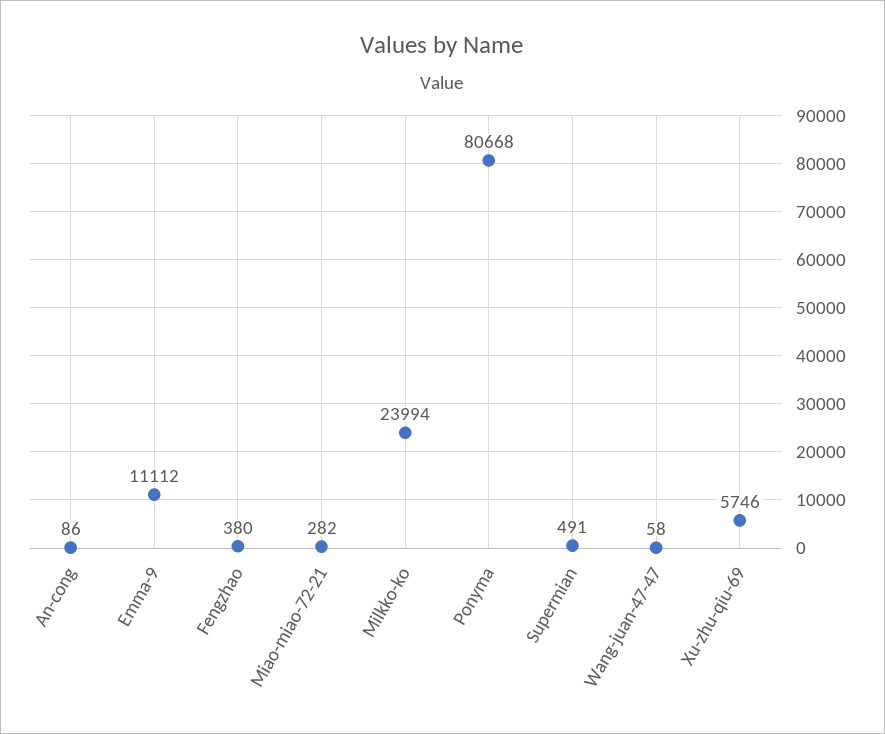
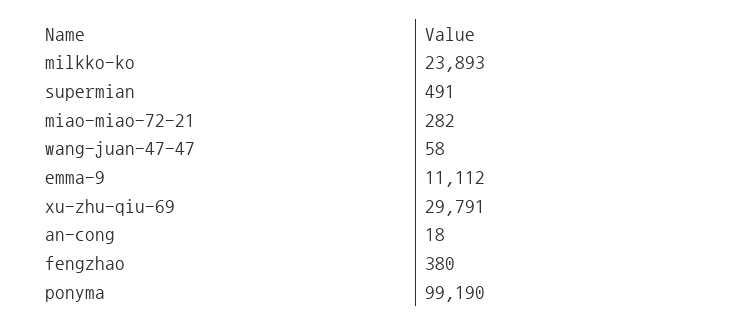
An-cong: 86 -> 18
Milkko-ko: 23994 -> 23893
Ponyma: 80668 -> 99190
Xu-zhu-qiu-69: 5746 -> 29791

